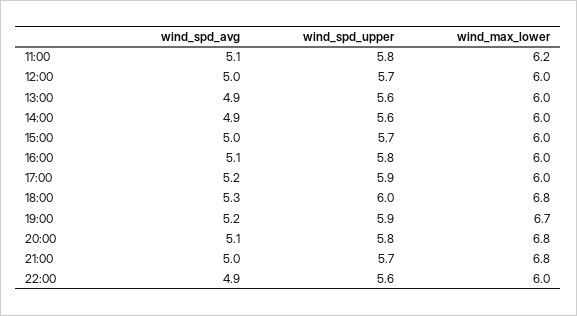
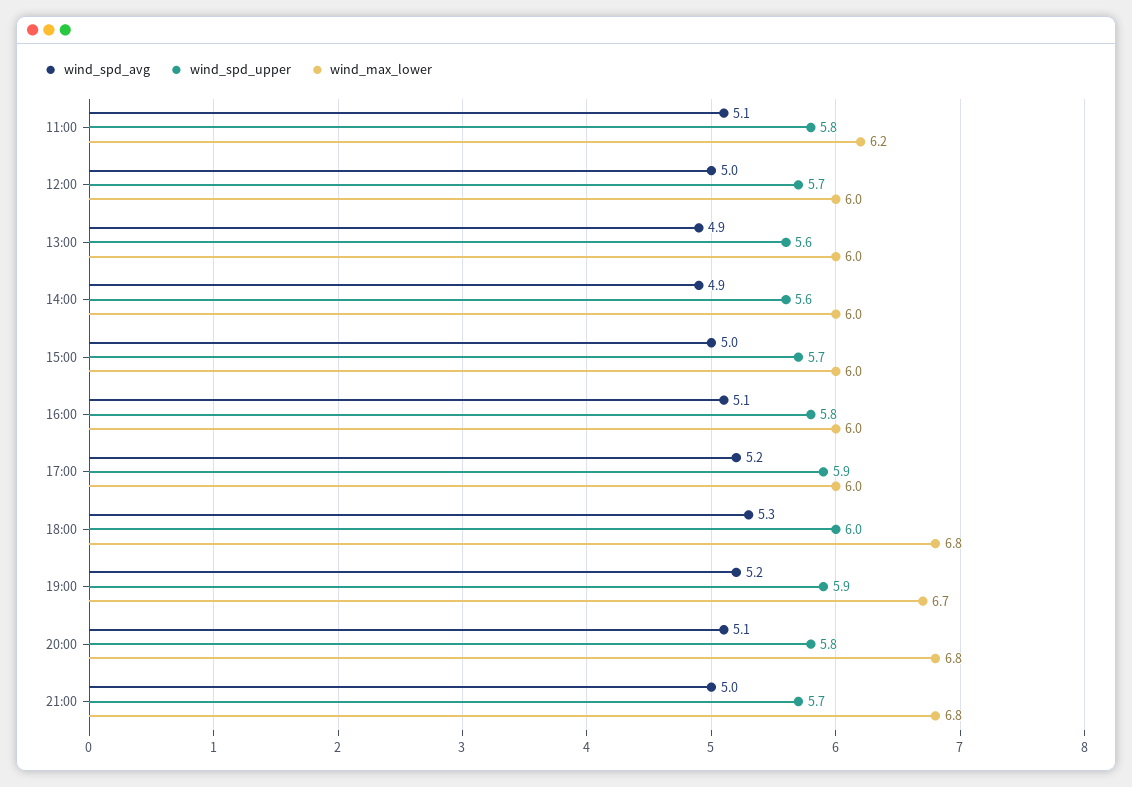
wind_spd_avg, 22:00: 4.9 -> none
wind_spd_upper, 22:00: 5.6 -> none
wind_max_lower, 22:00: 6 -> none

